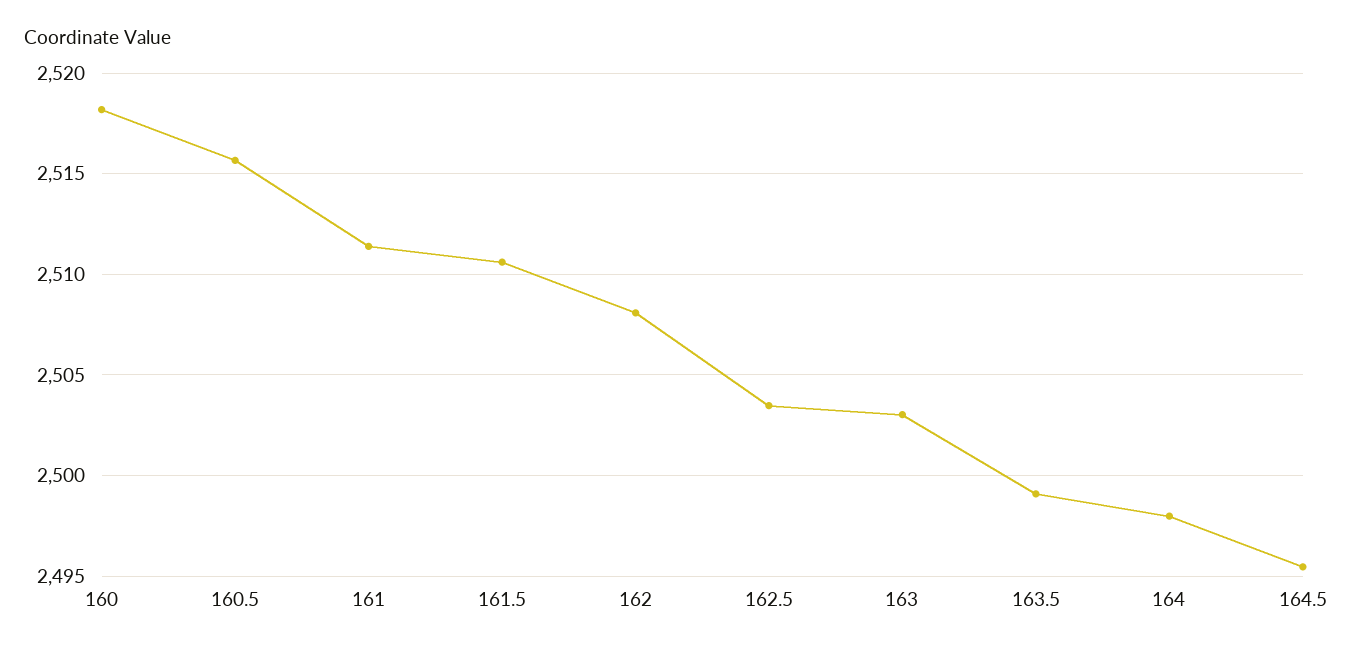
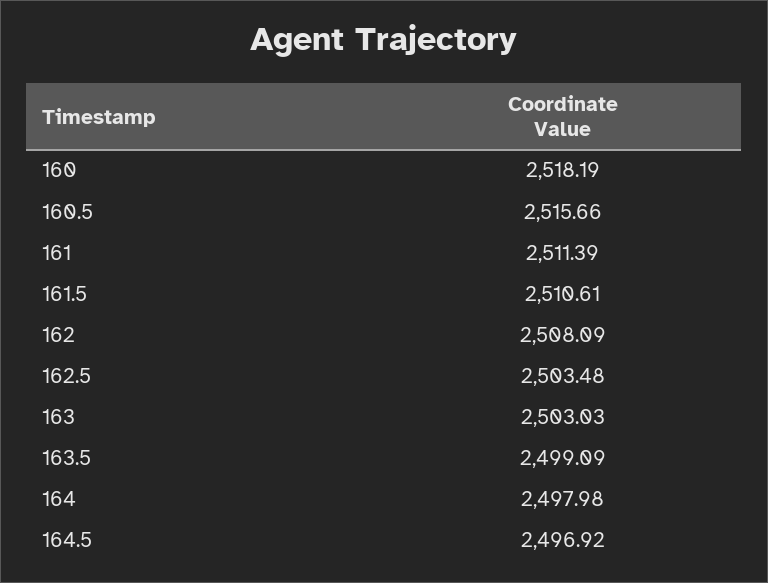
164.5: 2495.5 -> 2496.92

